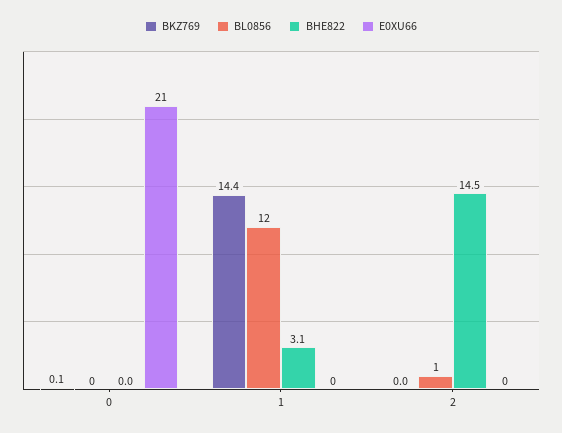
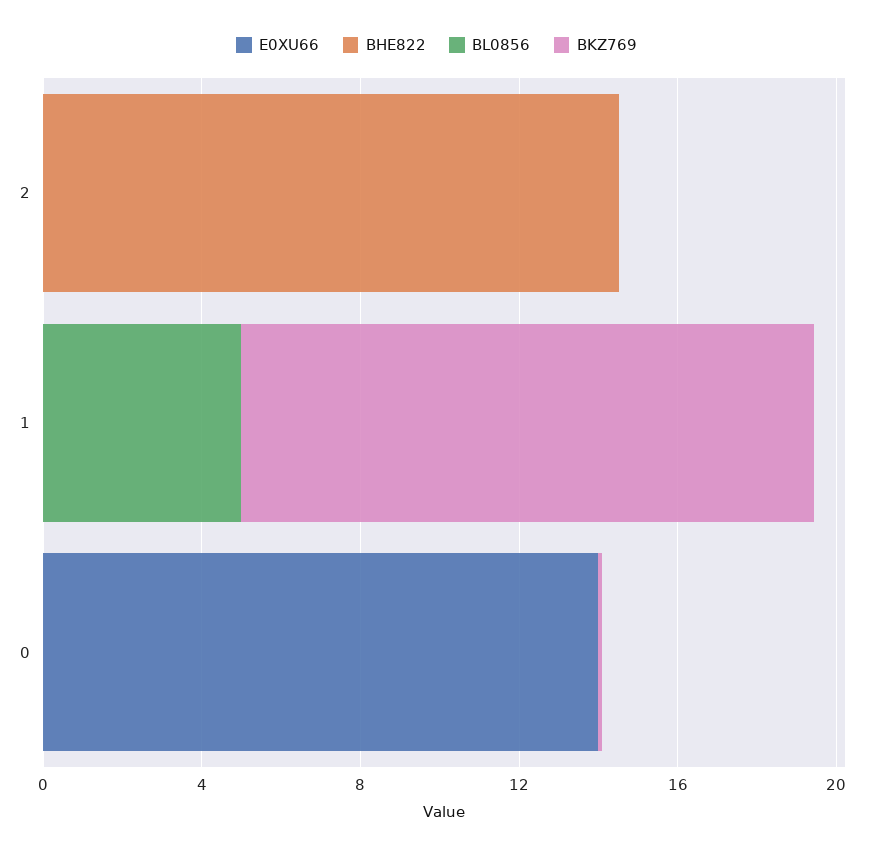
E0XU66, 0: 21 -> 14
BL0856, 1: 12 -> 5
BHE822, 1: 3.1 -> 0
BL0856, 2: 1 -> 0

